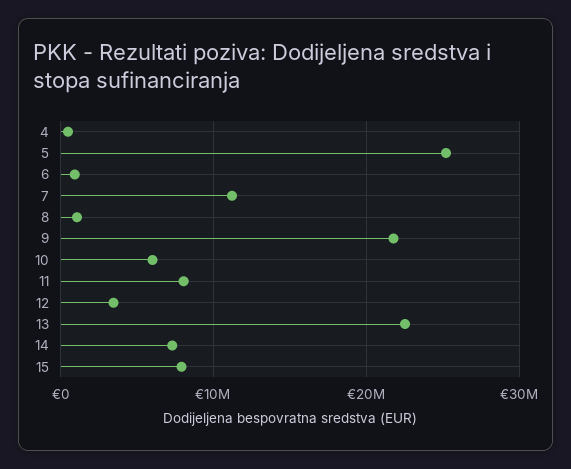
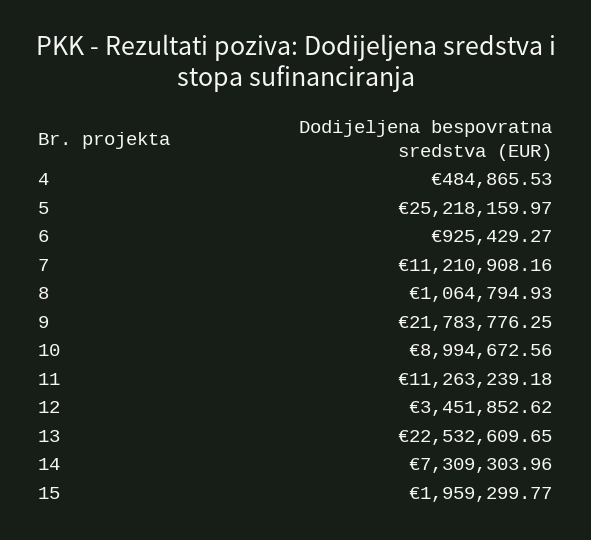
10: 6000000 -> 8994672.56
11: 8000000 -> 11263239.18
15: 8000000 -> 1959299.77

